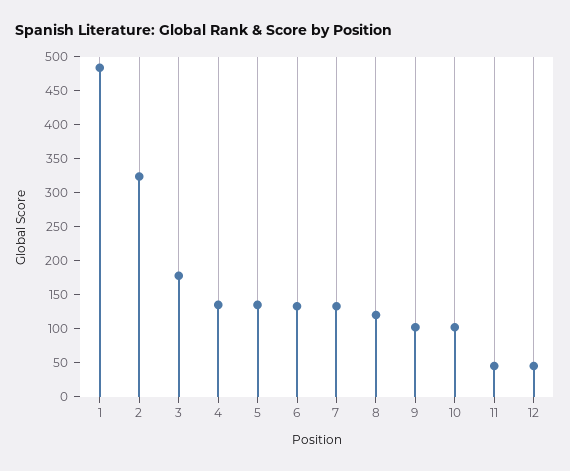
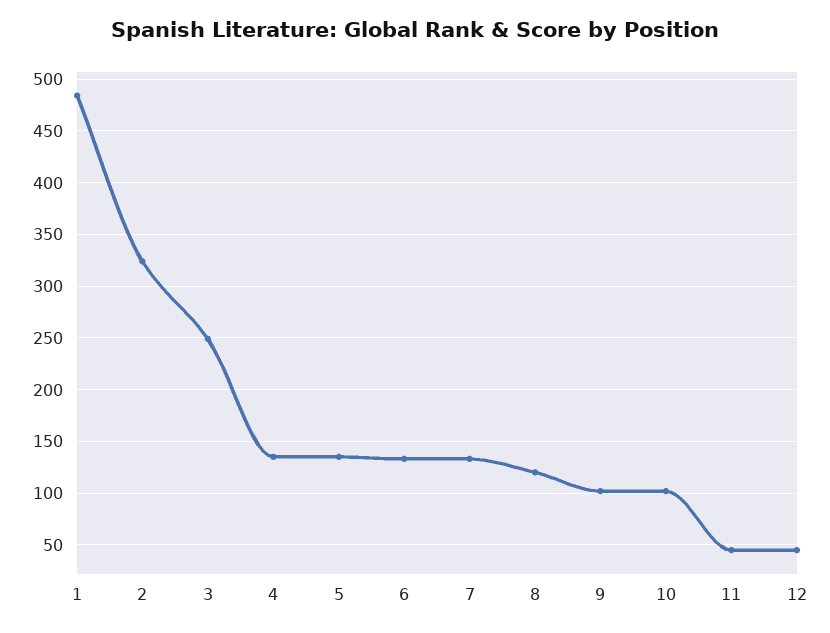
3: 175 -> 250

